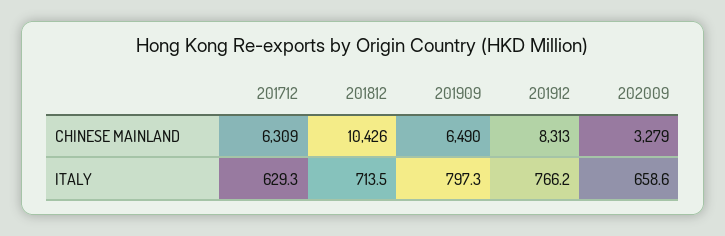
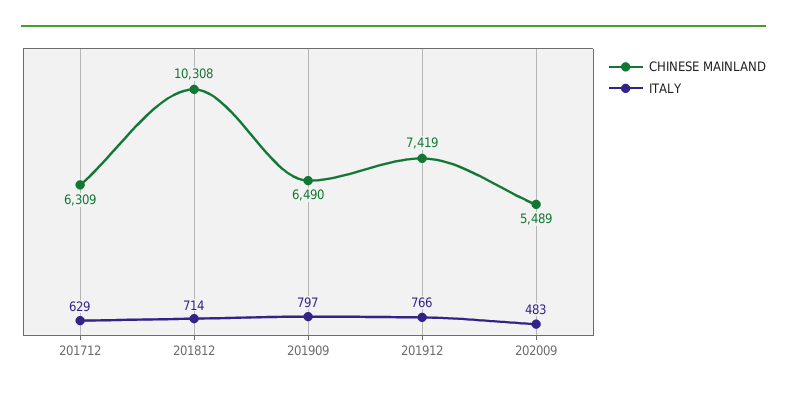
CHINESE MAINLAND, 201812: 10426 -> 10308
CHINESE MAINLAND, 201912: 8313 -> 7419
CHINESE MAINLAND, 202009: 3279 -> 5489
ITALY, 202009: 658.6 -> 483

